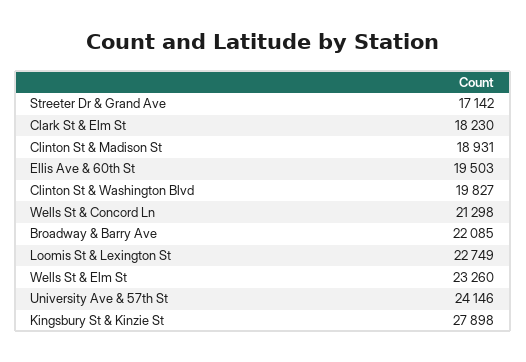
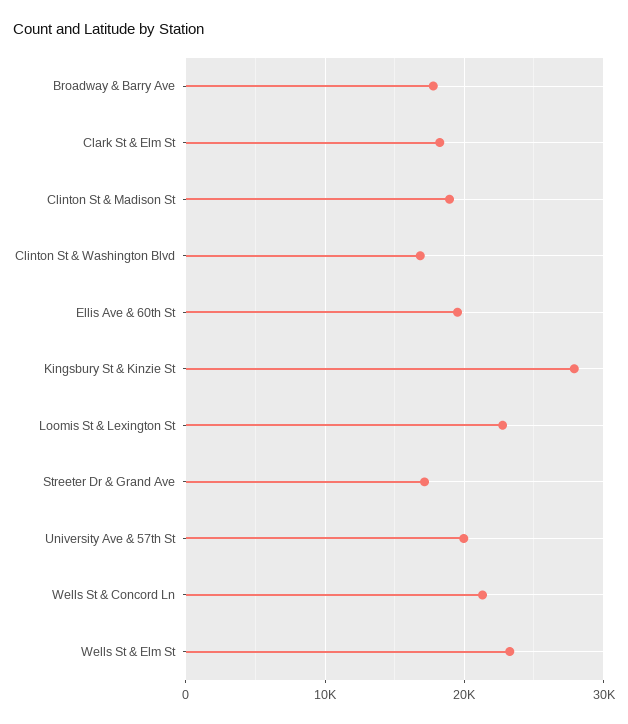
Clinton St & Washington Blvd: 19827 -> 17000
Broadway & Barry Ave: 22085 -> 18000
University Ave & 57th St: 24146 -> 20000

